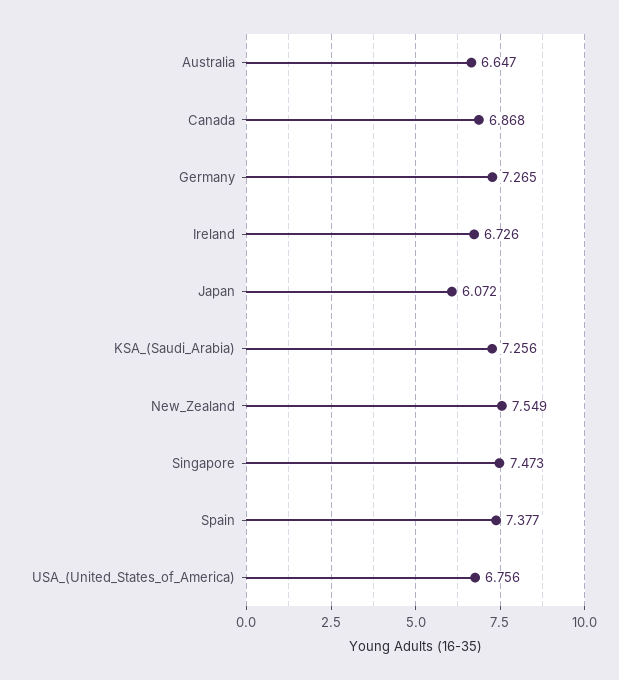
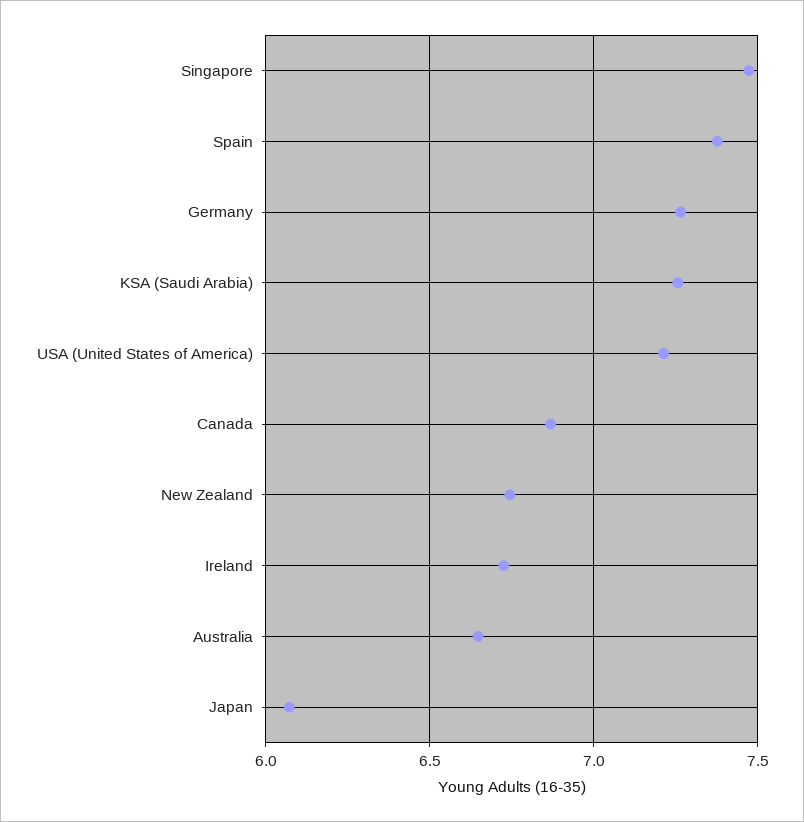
New_Zealand: 7.549 -> 6.75
USA_(United_States_of_America): 6.756 -> 7.2

